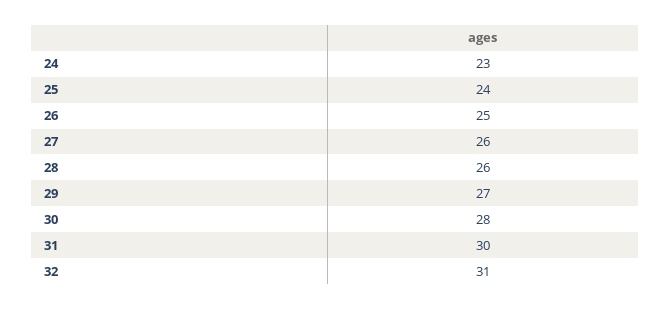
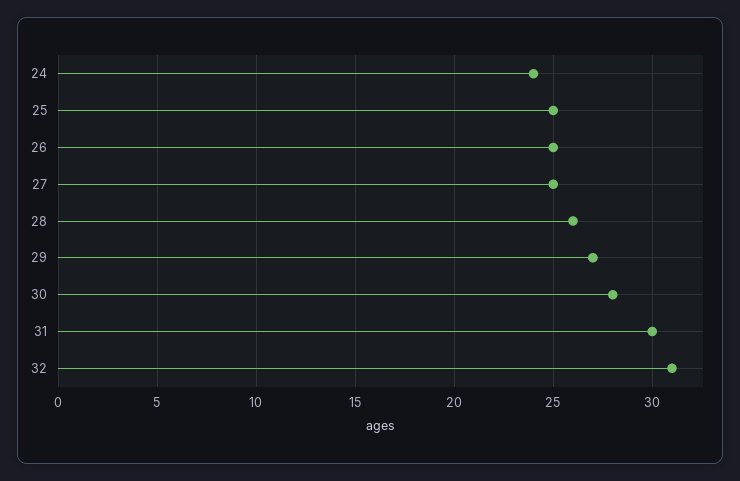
24: 23 -> 24
25: 24 -> 25
27: 26 -> 25

